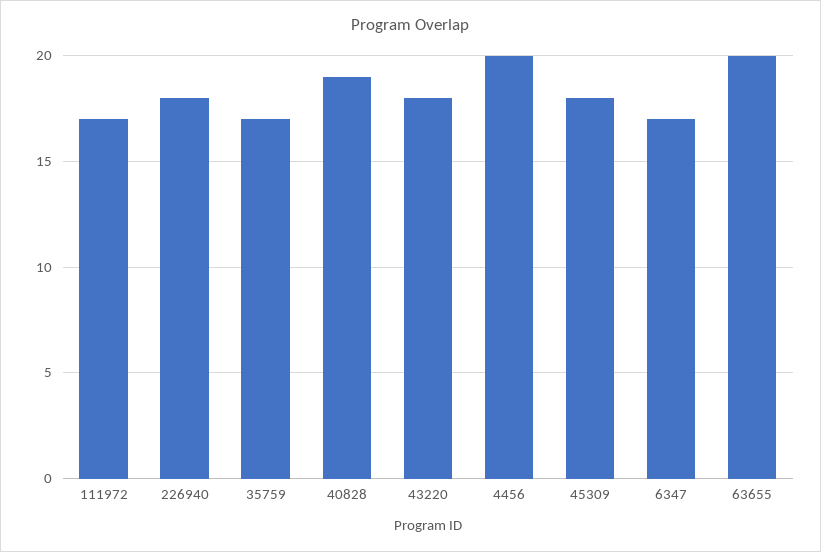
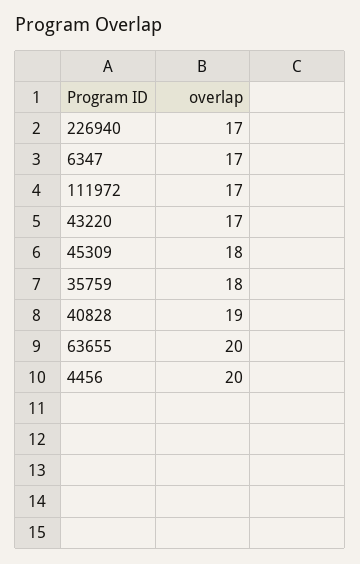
226940: 18 -> 17
35759: 17 -> 18
43220: 18 -> 17

